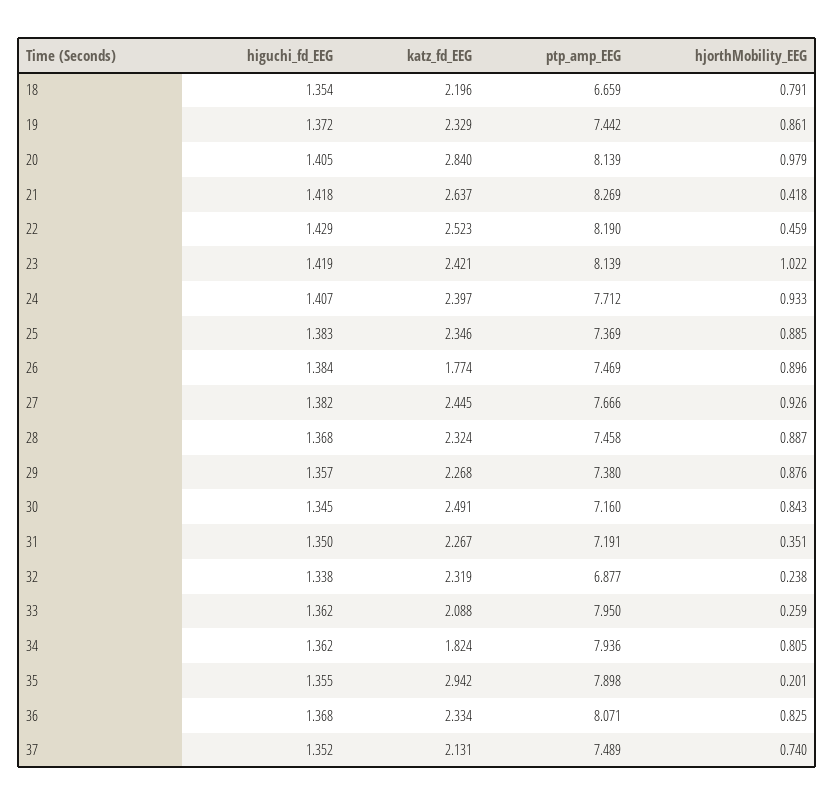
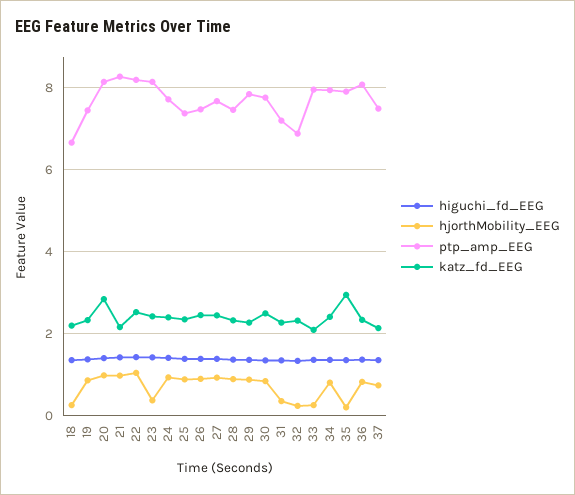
hjorthMobility_EEG, 18: 0.791 -> 0.2
katz_fd_EEG, 21: 2.637 -> 2.2
hjorthMobility_EEG, 21: 0.418 -> 1
hjorthMobility_EEG, 22: 0.459 -> 1
hjorthMobility_EEG, 23: 1.022 -> 0.4
katz_fd_EEG, 26: 1.774 -> 2.4
ptp_amp_EEG, 29: 7.38 -> 7.8
ptp_amp_EEG, 30: 7.16 -> 7.8
katz_fd_EEG, 34: 1.824 -> 2.4

